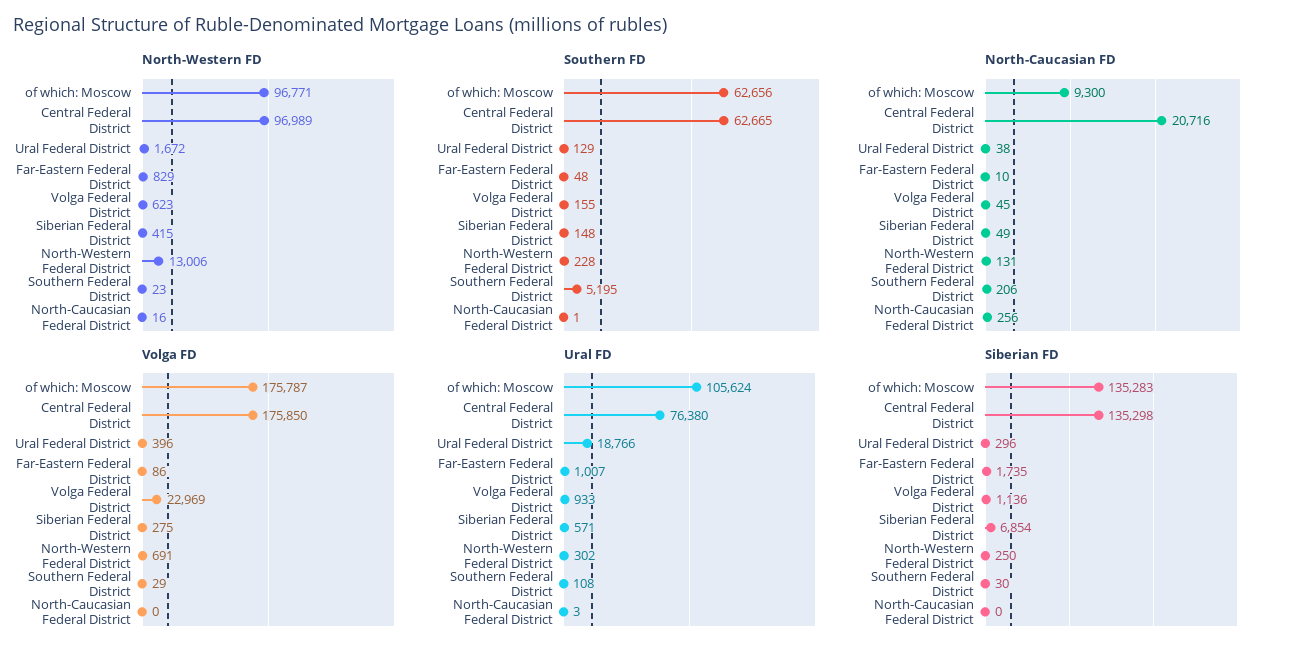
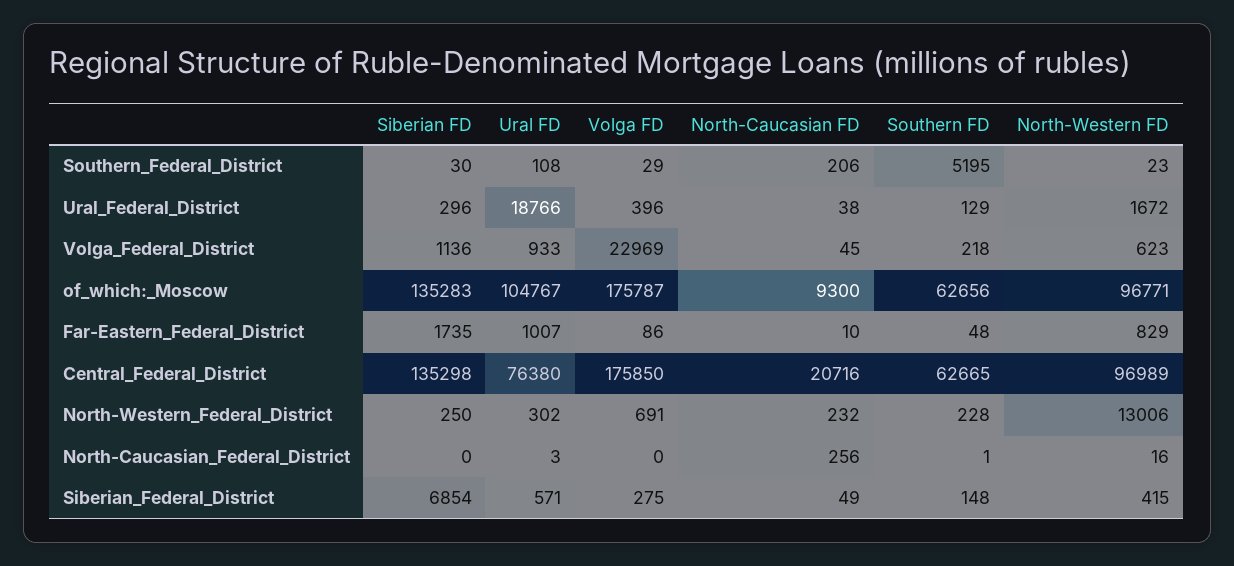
Southern FD, Volga Federal District: 155 -> 218
North-Caucasian FD, North-Western Federal District: 131 -> 232
Ural FD, of which: Moscow: 105624 -> 104767

